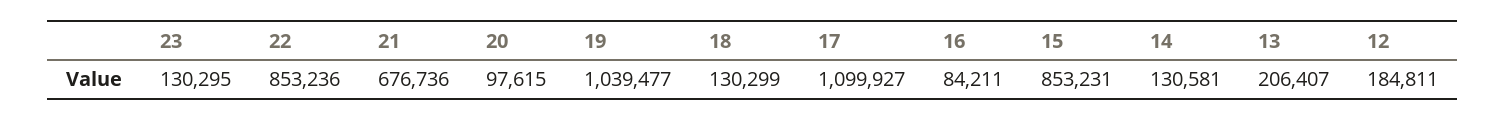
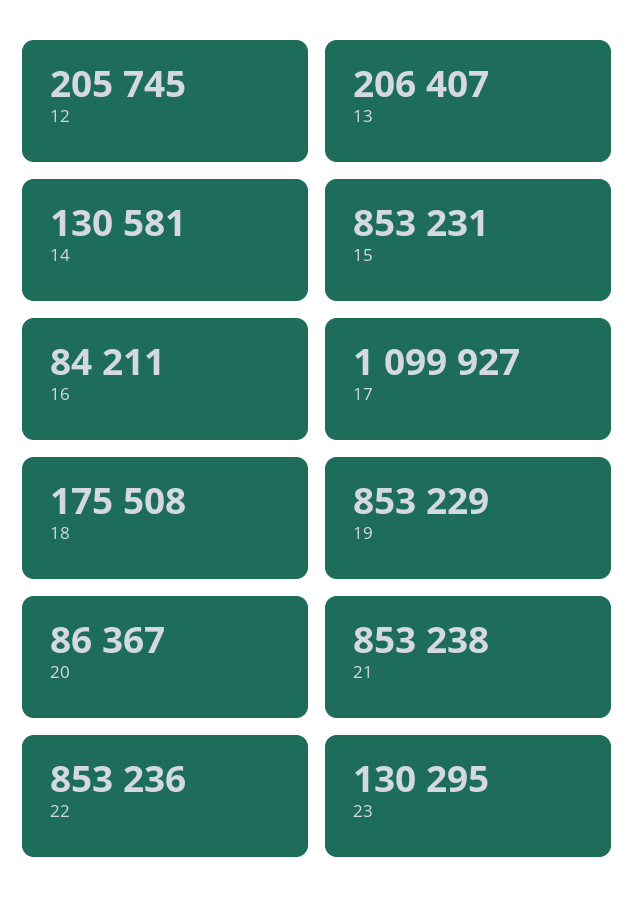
21: 676736 -> 853238
20: 97615 -> 86367
19: 1039477 -> 853229
18: 130299 -> 175508
12: 184811 -> 205745

